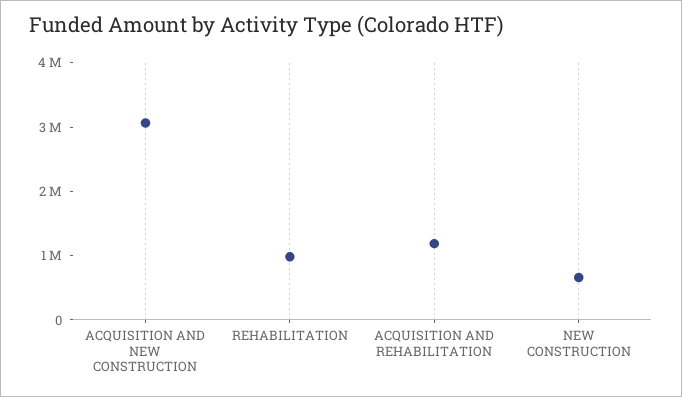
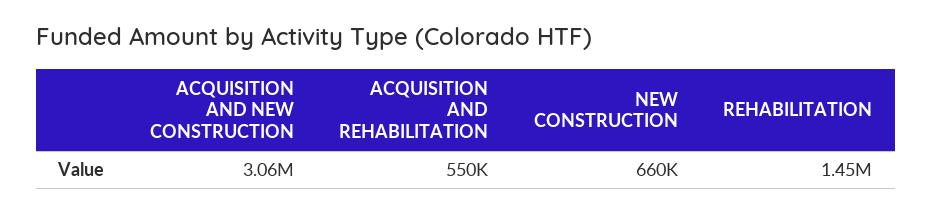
REHABILITATION: 1000000 -> 1450000
ACQUISITION AND REHABILITATION: 1200000 -> 550000

